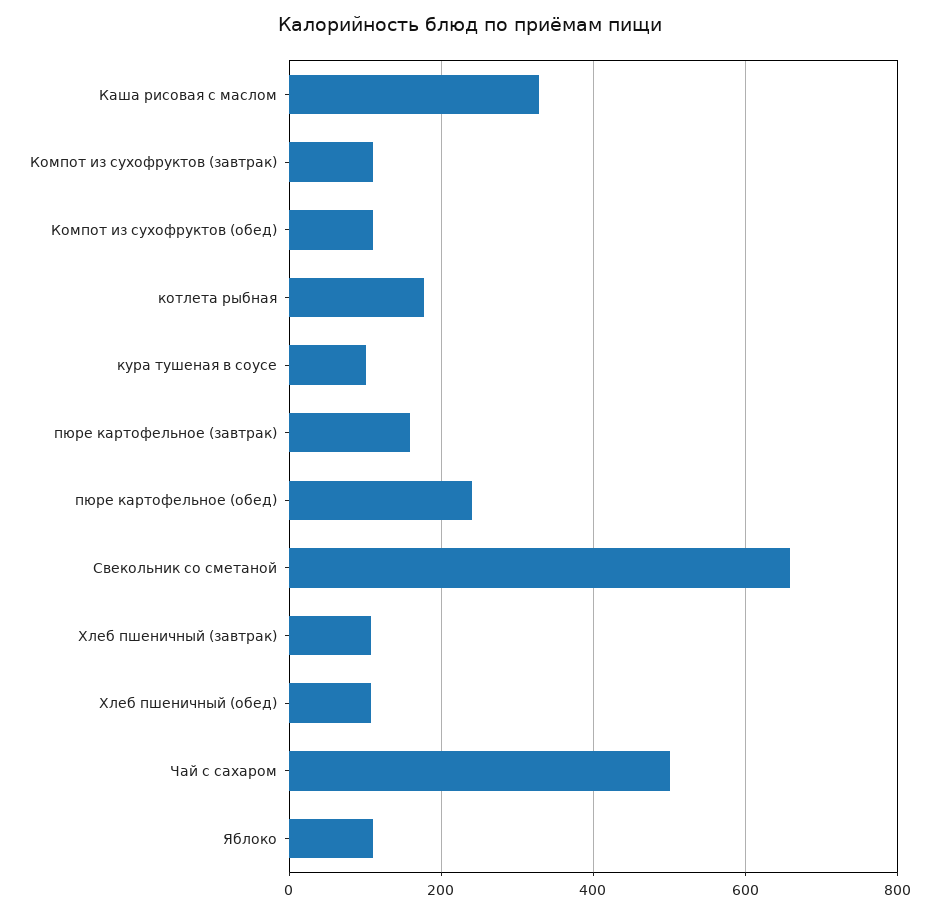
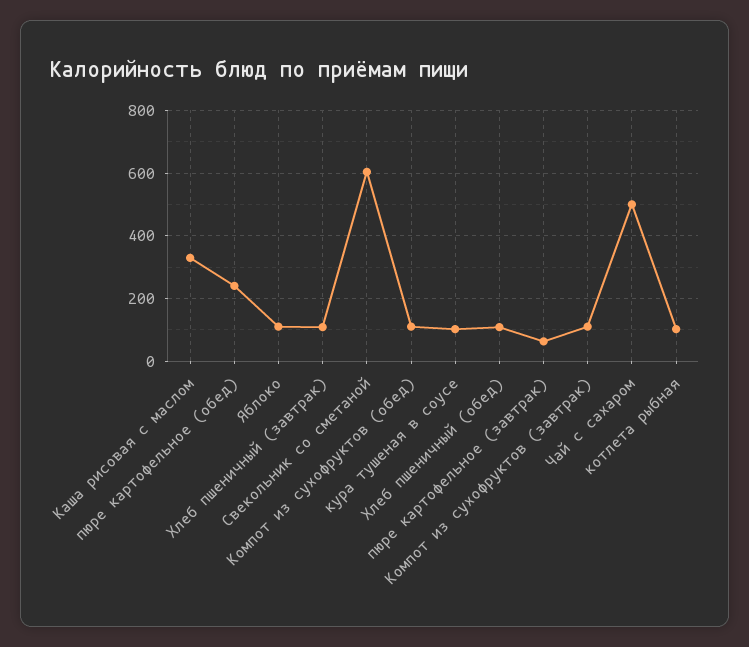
котлета рыбная: 180 -> 100
пюре картофельное (завтрак): 160 -> 60
Свекольник со сметаной: 660 -> 600

